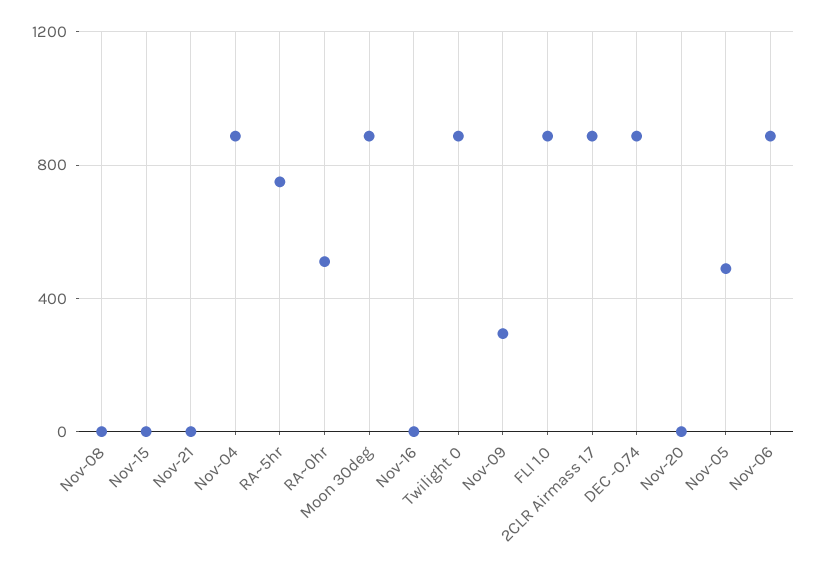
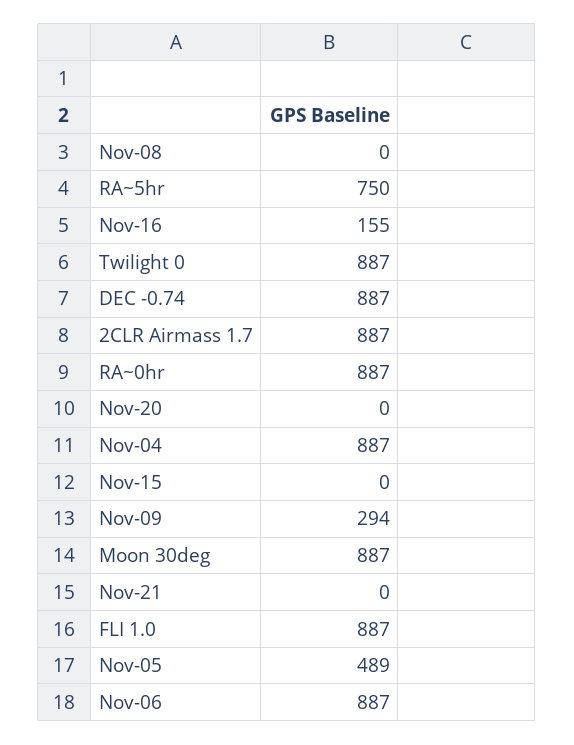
RA~0hr: 500 -> 887
Nov-16: 0 -> 155

